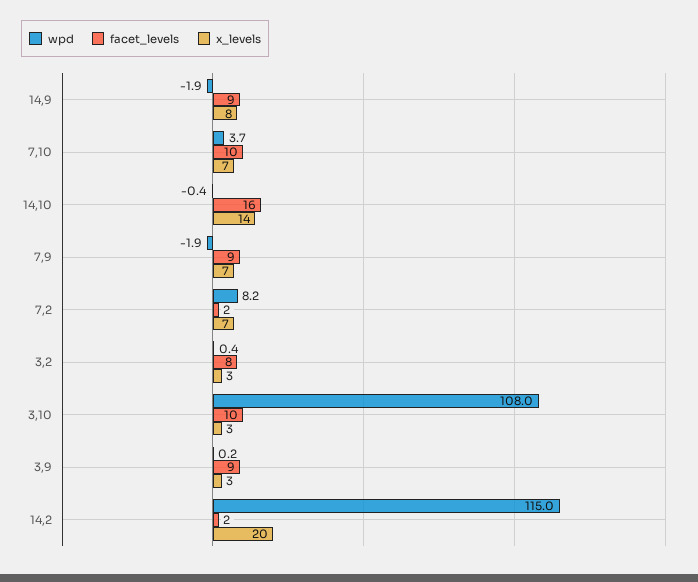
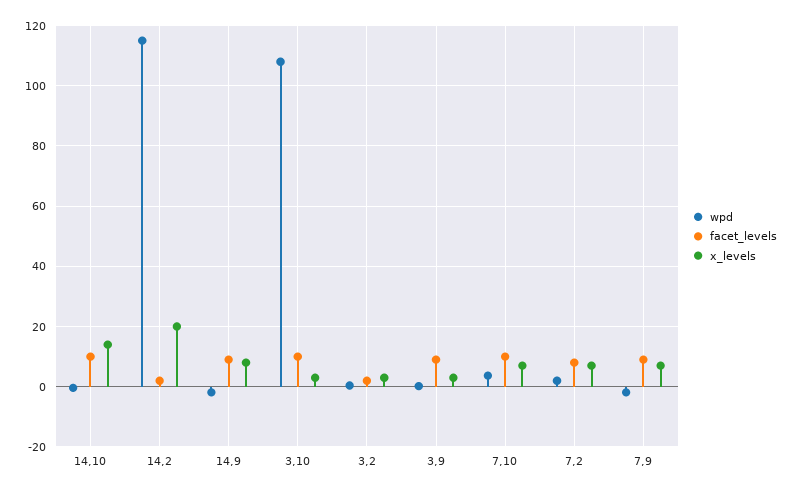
facet_levels, 14,10: 16 -> 10
wpd, 7,2: 8.2 -> 2
facet_levels, 7,2: 2 -> 8
facet_levels, 3,2: 8 -> 2

